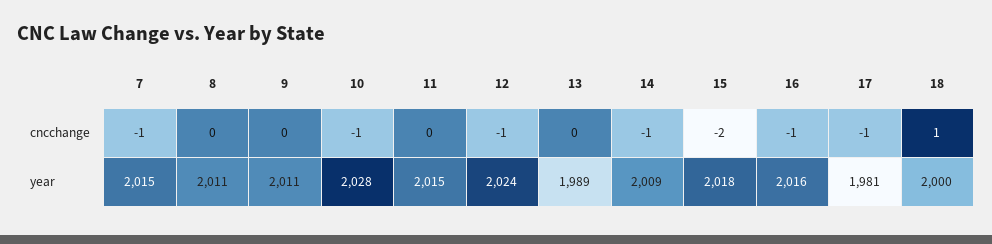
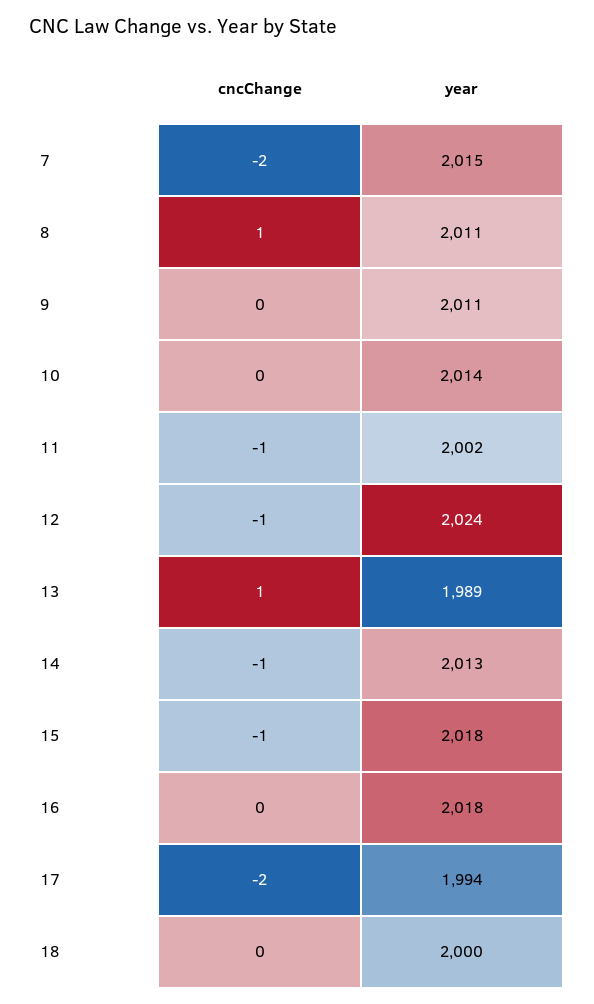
7, cncchange: -1 -> -2
8, cncchange: 0 -> 1
10, cncchange: -1 -> 0
11, cncchange: 0 -> -1
13, cncchange: 0 -> 1
15, cncchange: -2 -> -1
16, cncchange: -1 -> 0
17, cncchange: -1 -> -2
18, cncchange: 1 -> 0
10, year: 2028 -> 2014
11, year: 2015 -> 2002
14, year: 2009 -> 2013
16, year: 2016 -> 2018
17, year: 1981 -> 1994

